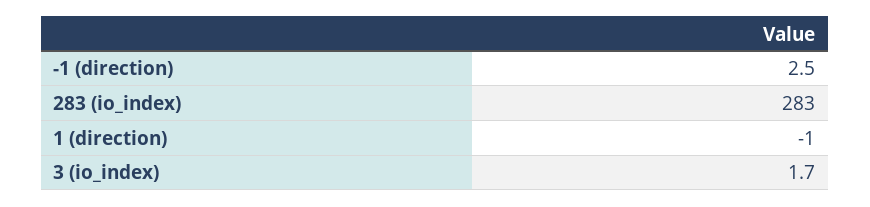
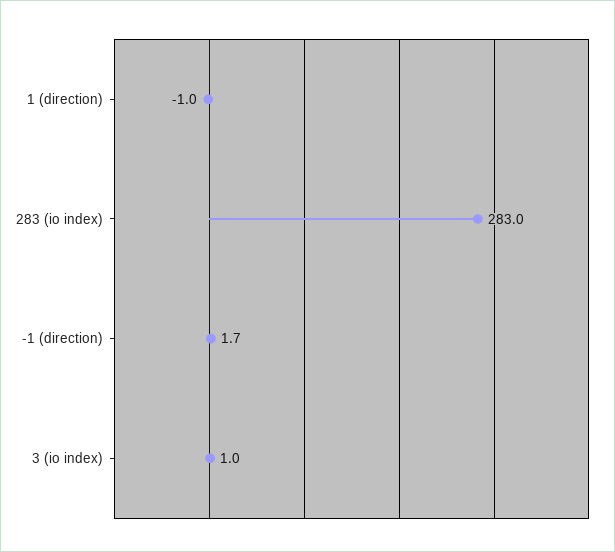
-1 (direction): 2.5 -> 1.7
3 (io_index): 1.7 -> 1

